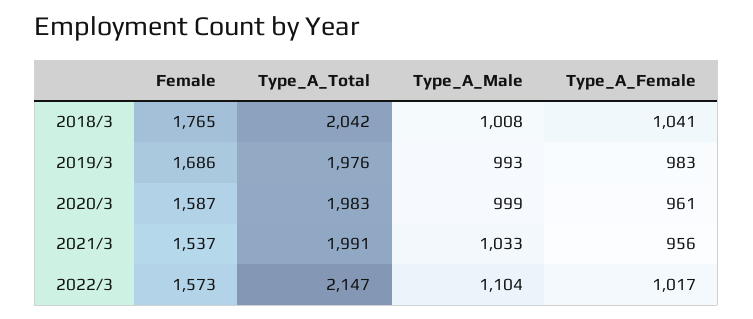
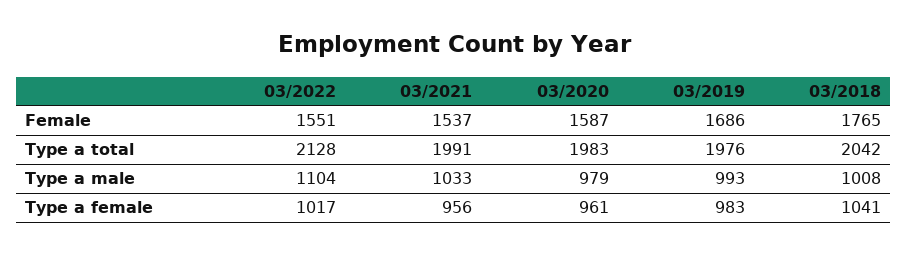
Type_A_Male, 2020/3: 999 -> 979
Female, 2022/3: 1573 -> 1551
Type_A_Total, 2022/3: 2147 -> 2128

